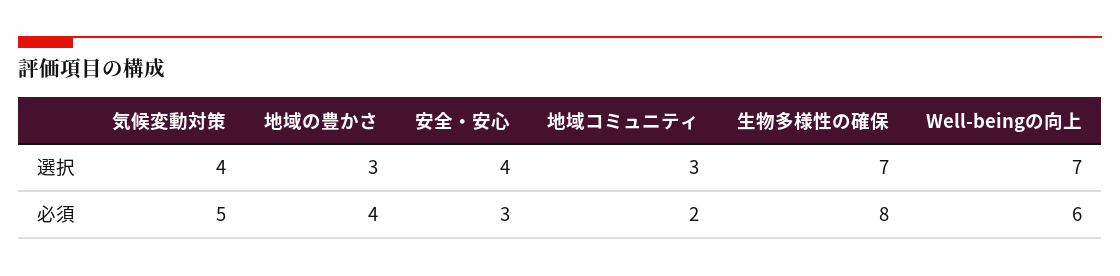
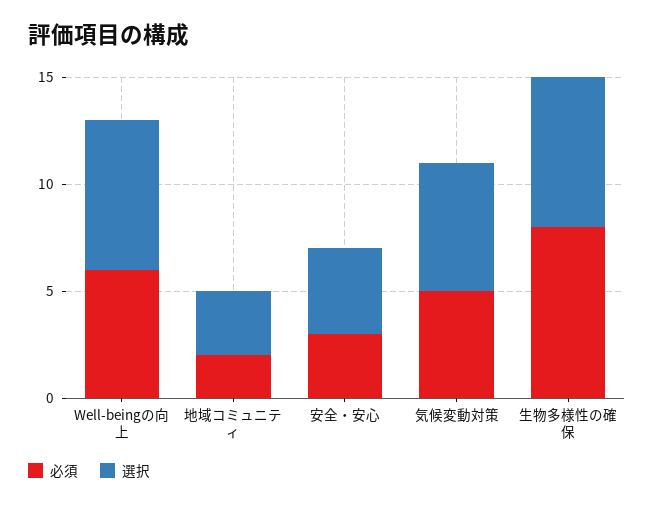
選択, 気候変動対策: 4 -> 6
選択, 地域の豊かさ: 3 -> none
必須, 地域の豊かさ: 4 -> none

